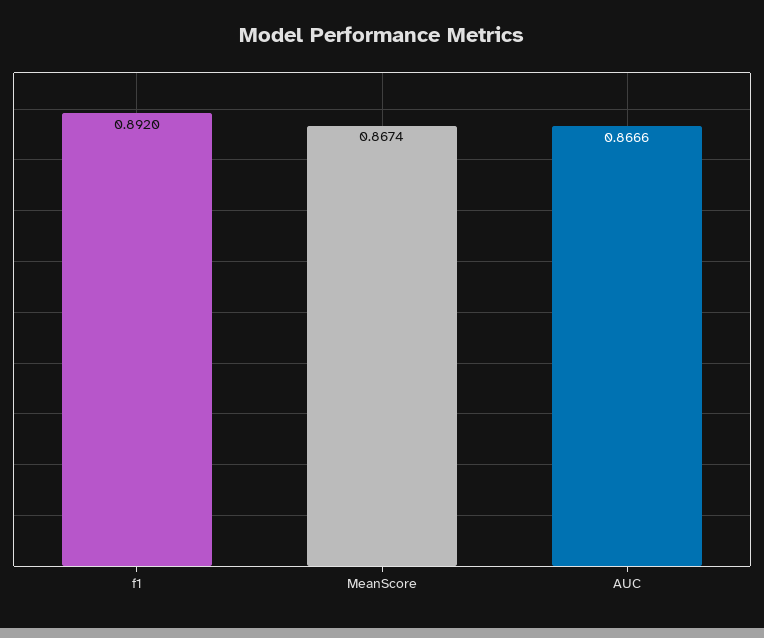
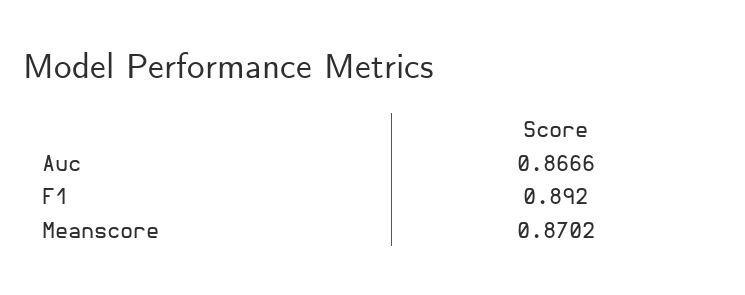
MeanScore: 0.8674 -> 0.8702

